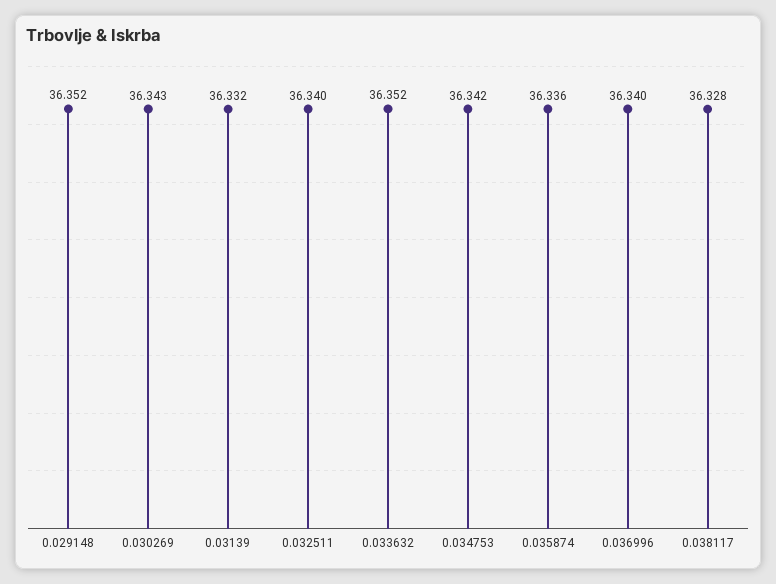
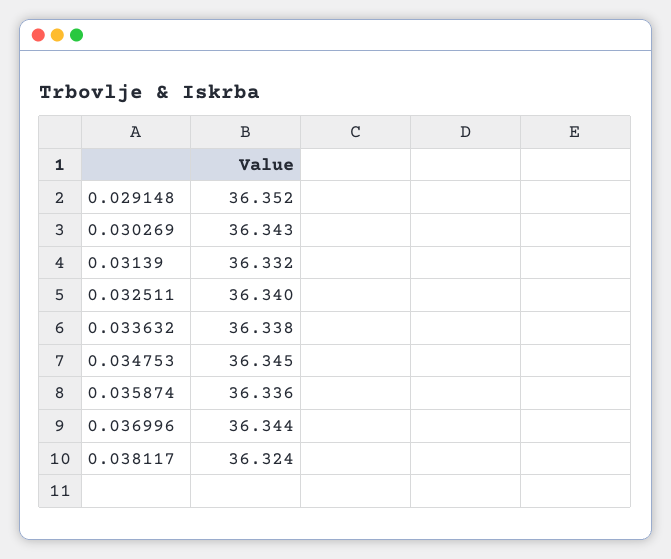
0.033632: 36.352 -> 36.338
0.034753: 36.342 -> 36.345
0.036996: 36.34 -> 36.344
0.038117: 36.328 -> 36.324

